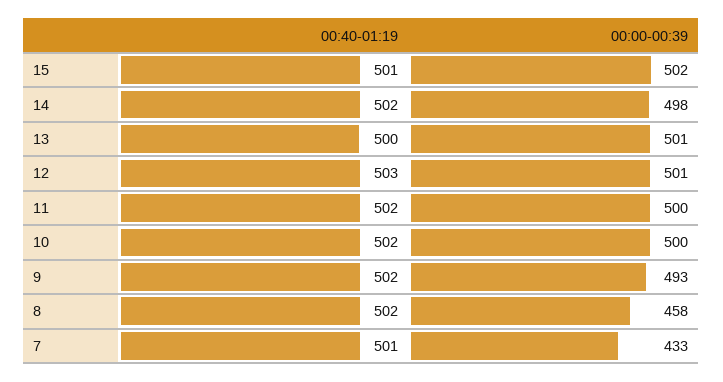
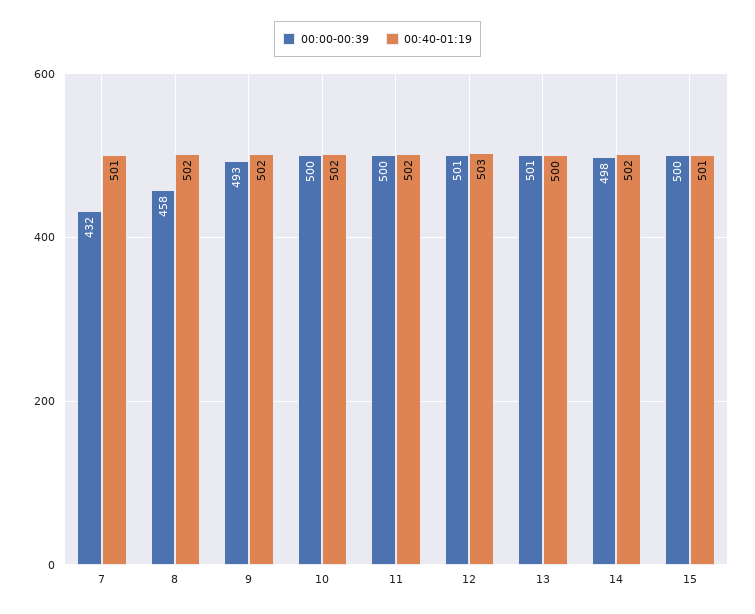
00:00-00:39, 15: 502 -> 500
00:00-00:39, 7: 433 -> 432

